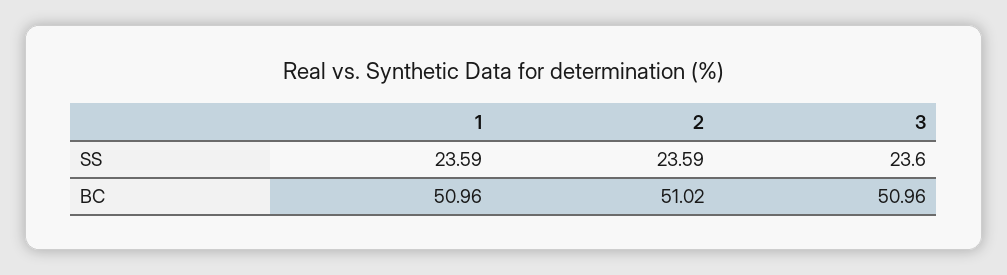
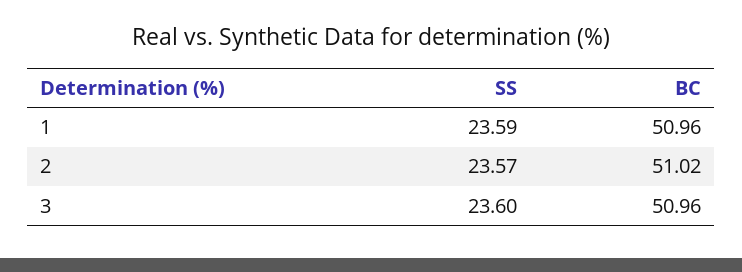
2, SS: 23.59 -> 23.57

